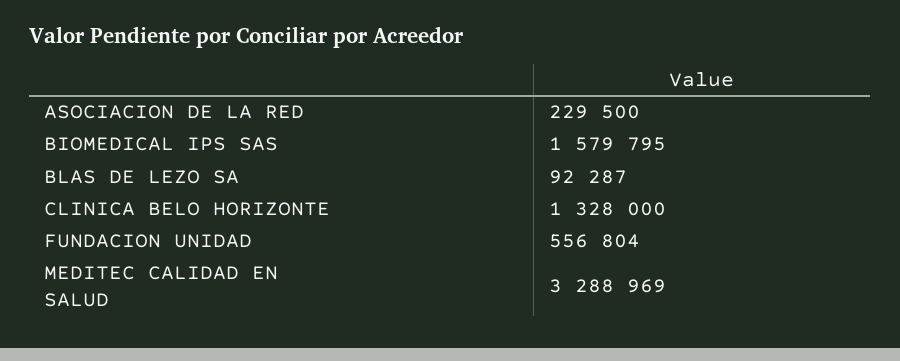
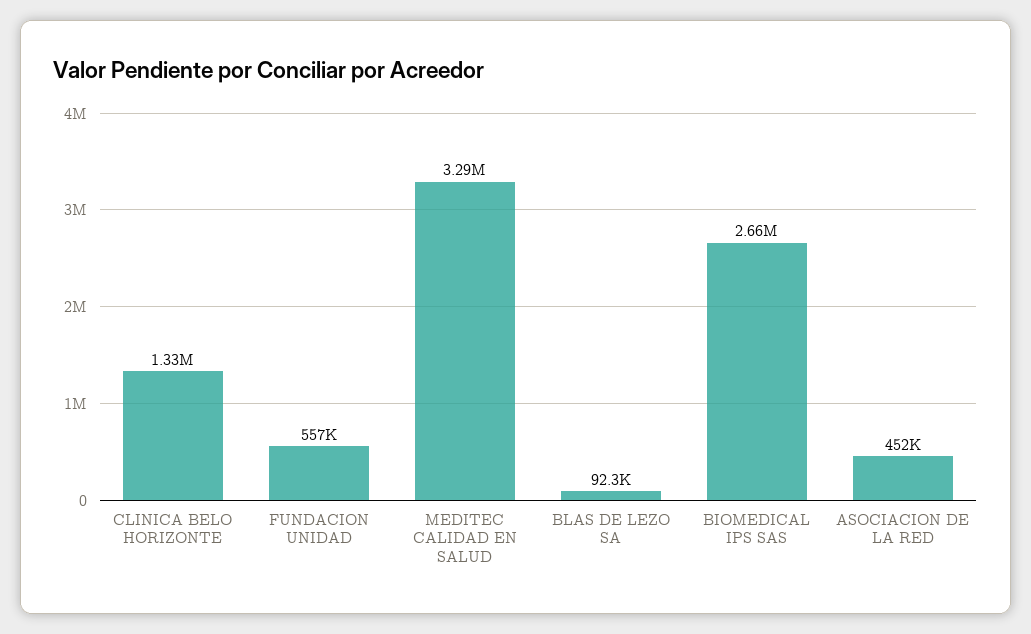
ASOCIACION DE LA RED: 229500 -> 452000
BIOMEDICAL IPS SAS: 1579795 -> 2660000

